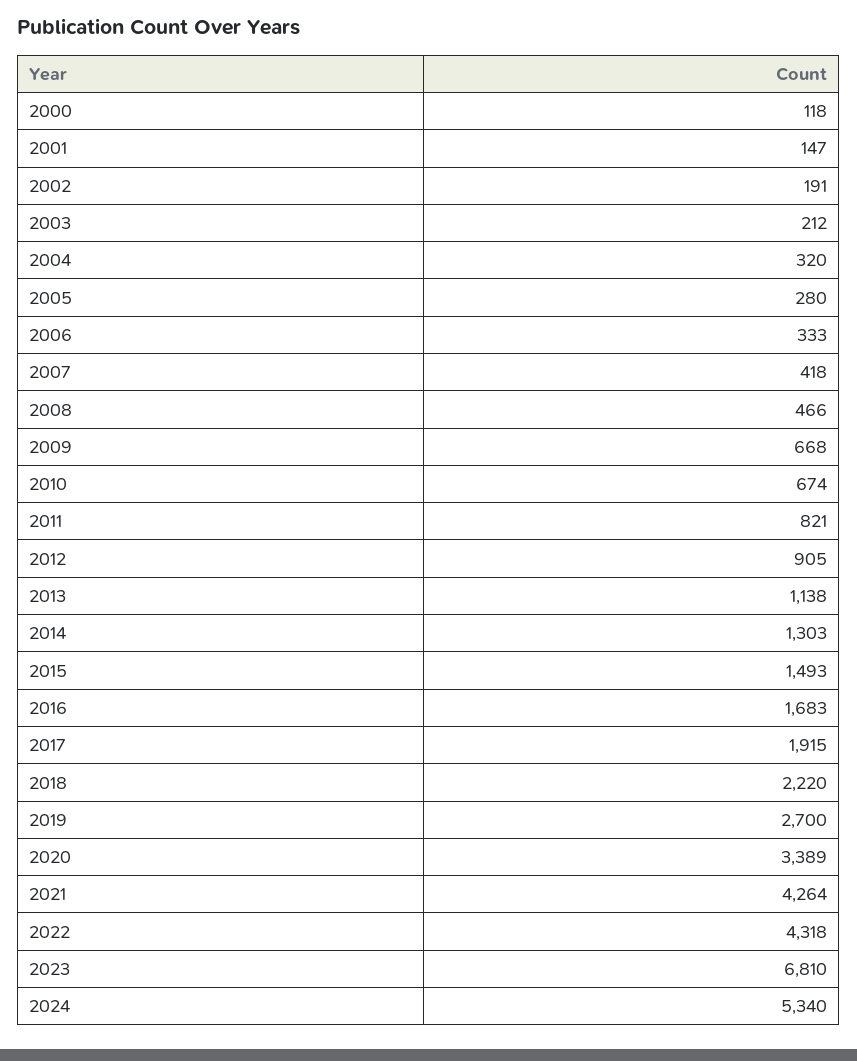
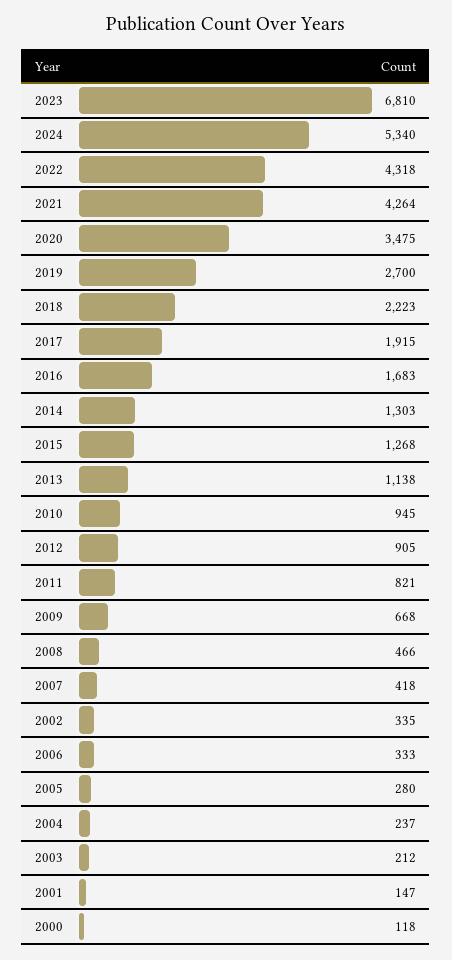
2002: 191 -> 335
2004: 320 -> 237
2010: 674 -> 945
2015: 1493 -> 1268
2018: 2220 -> 2223
2020: 3389 -> 3475

